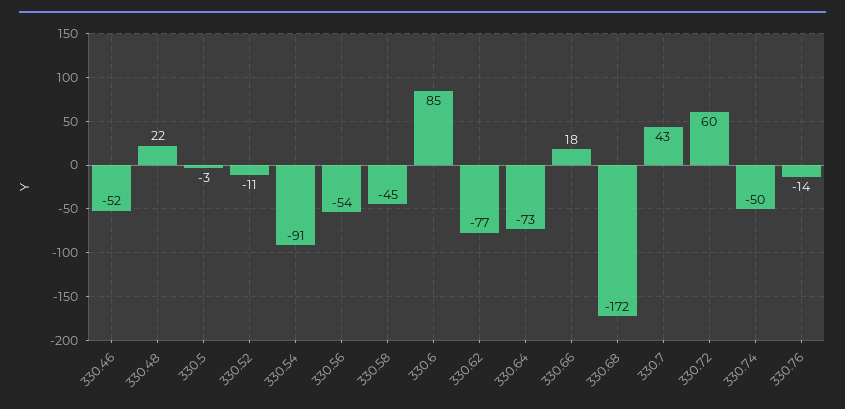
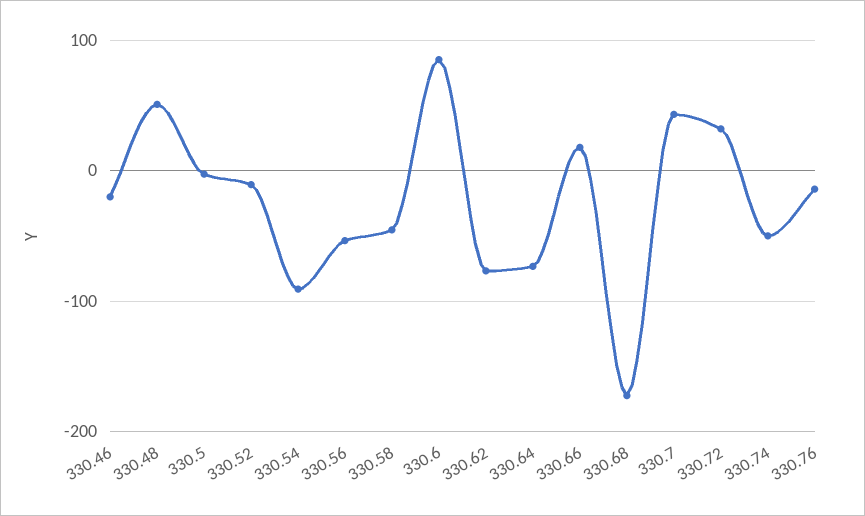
330.46: -52 -> -20
330.48: 22 -> 50
330.72: 60 -> 30

